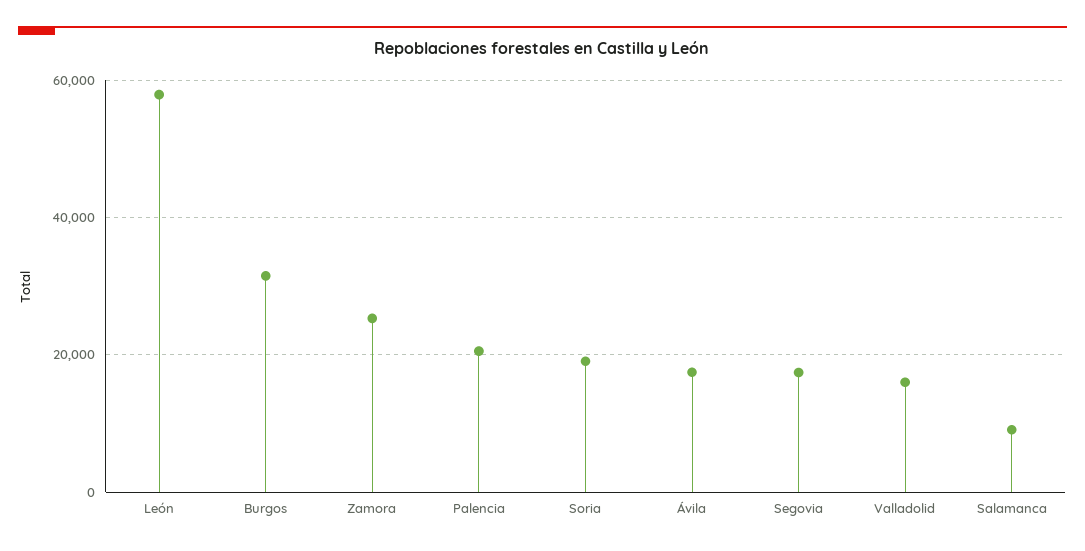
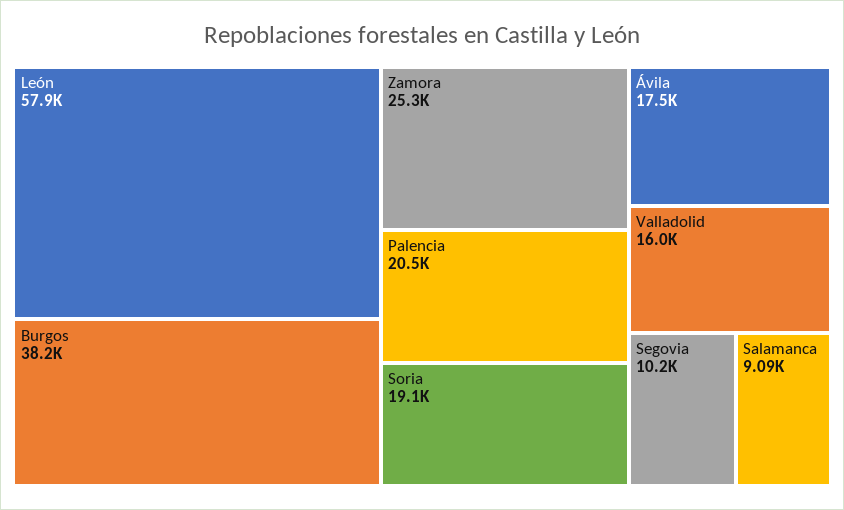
Burgos: 32000 -> 38200
Segovia: 18000 -> 10200

